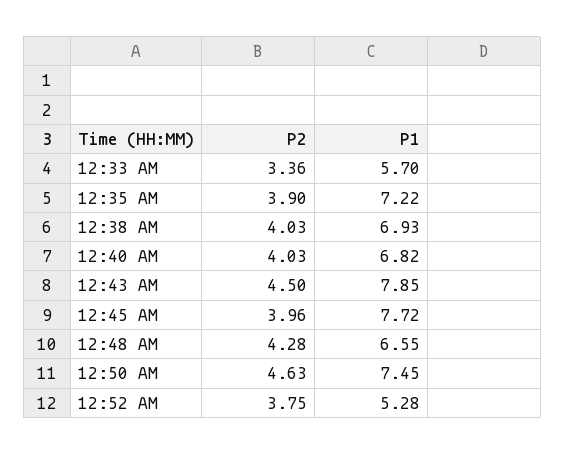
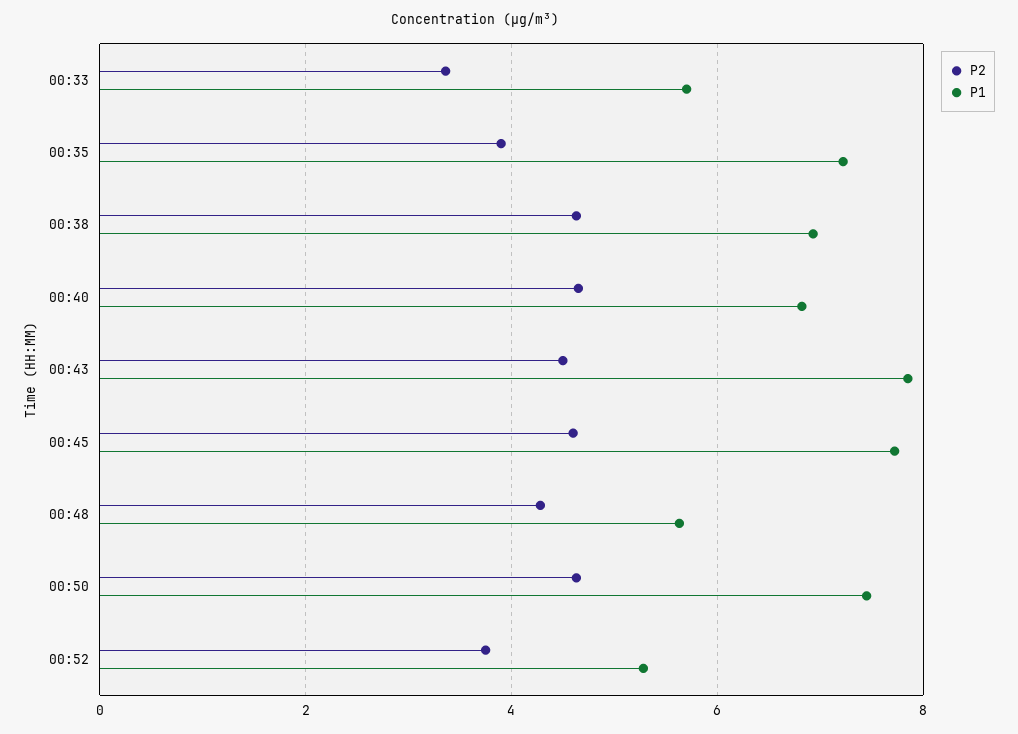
P2, 12:38 AM: 4.03 -> 4.6
P2, 12:40 AM: 4.03 -> 4.6
P2, 12:45 AM: 3.96 -> 4.6
P1, 12:48 AM: 6.55 -> 5.6

